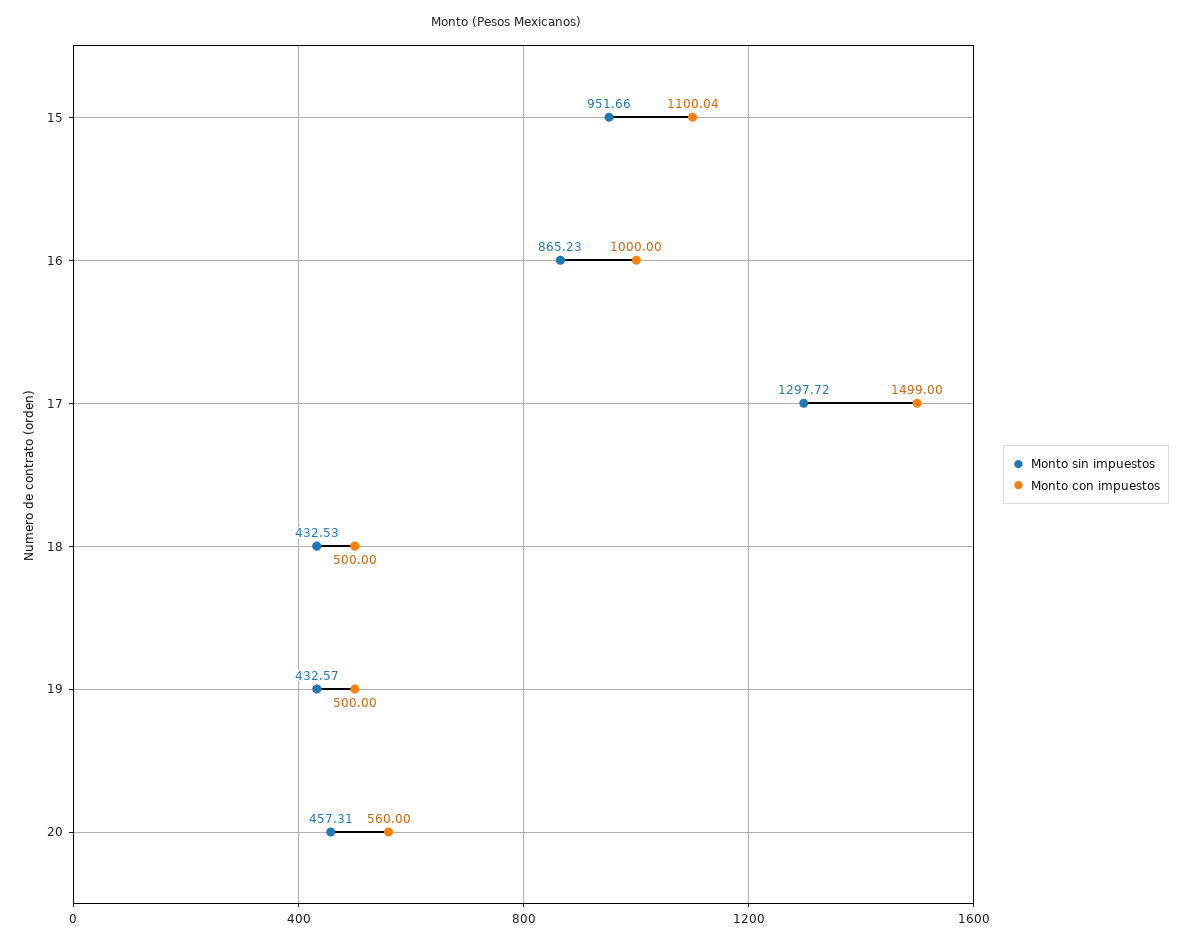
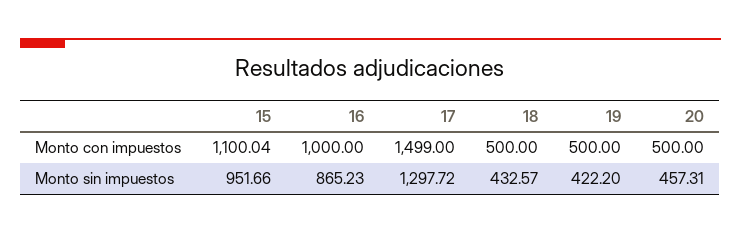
Monto sin impuestos, 18: 432.53 -> 432.57
Monto sin impuestos, 19: 432.57 -> 422.2
Monto con impuestos, 20: 560 -> 500

